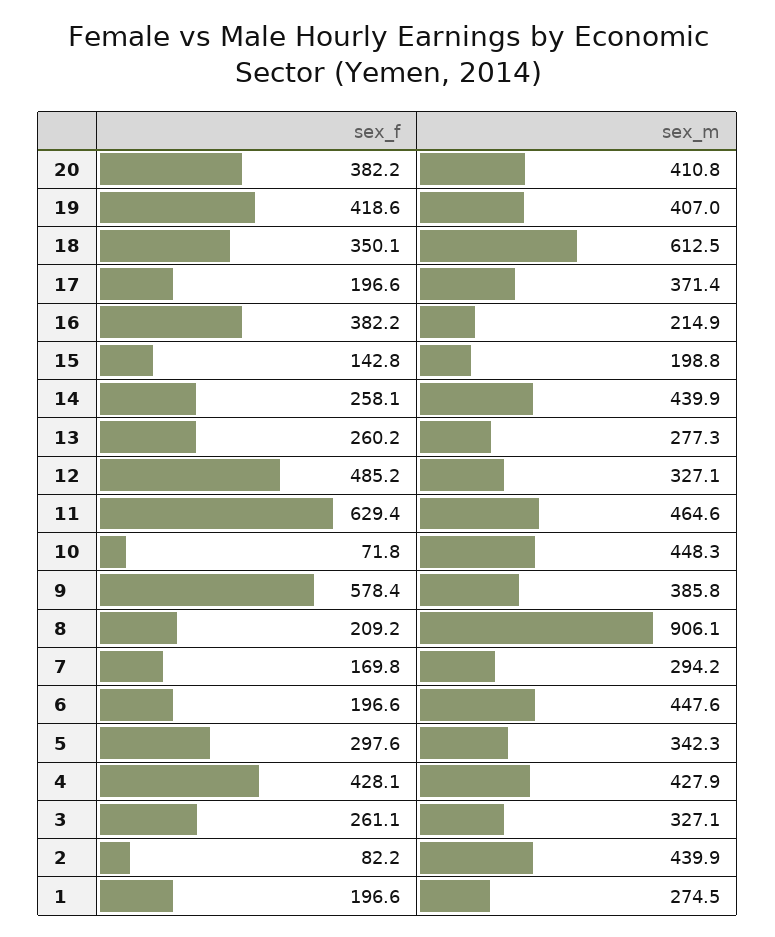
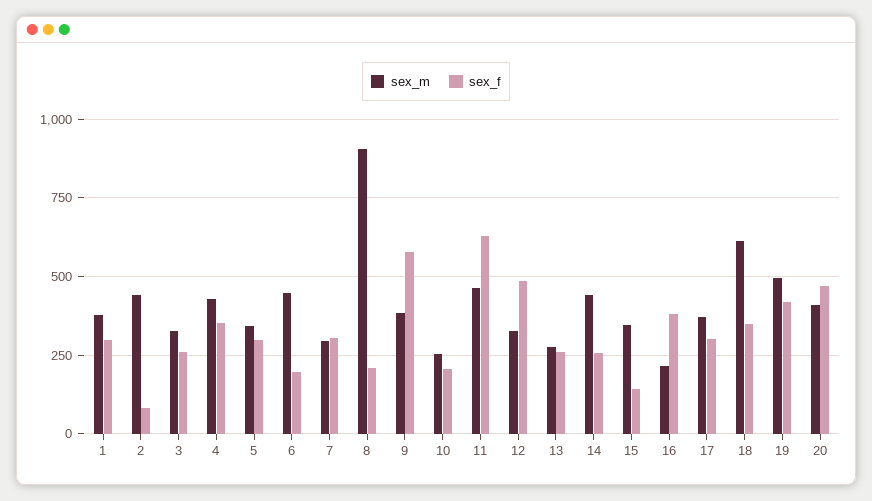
sex_f, 20: 382.2 -> 475
sex_m, 19: 407 -> 500
sex_f, 17: 196.6 -> 300
sex_m, 15: 198.8 -> 350
sex_f, 10: 71.8 -> 200
sex_m, 10: 448.3 -> 250
sex_f, 7: 169.8 -> 300
sex_f, 4: 428.1 -> 350
sex_f, 1: 196.6 -> 300
sex_m, 1: 274.5 -> 375

